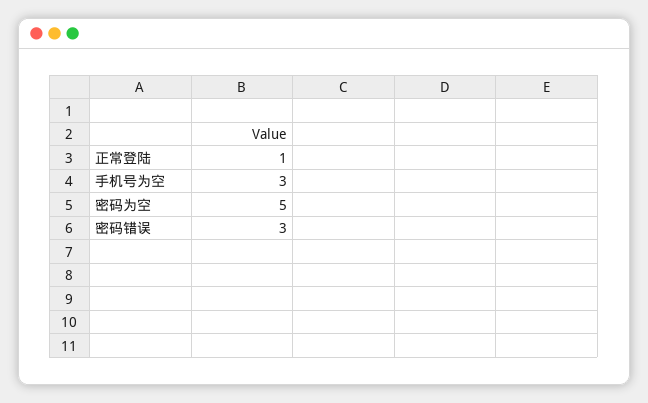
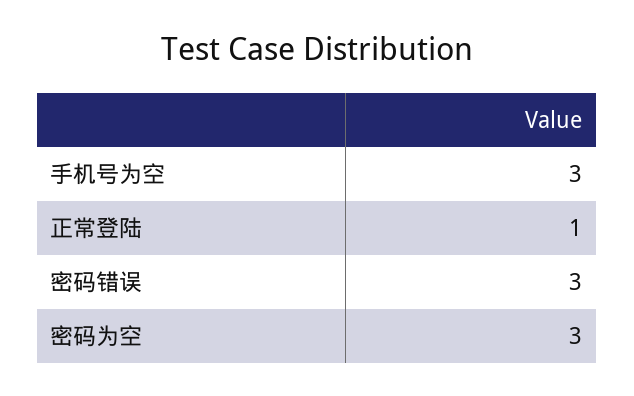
密码为空: 5 -> 3

